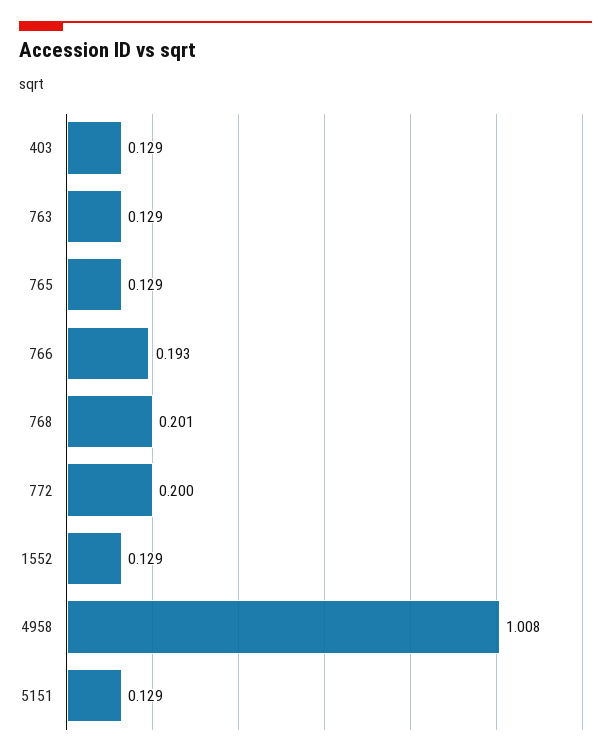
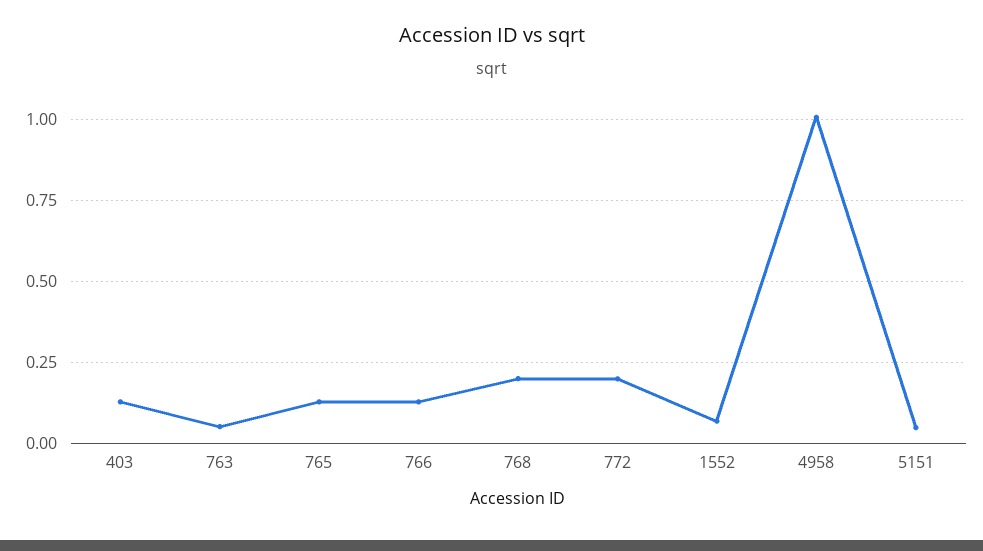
763: 0.129 -> 0.05
766: 0.193 -> 0.125
1552: 0.129 -> 0.075
5151: 0.129 -> 0.05

